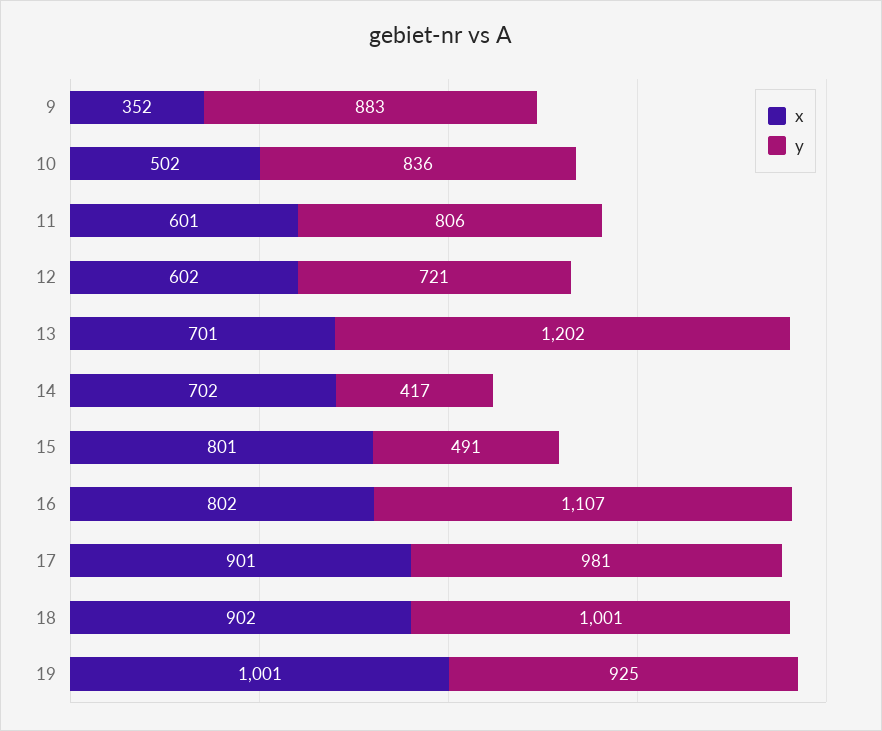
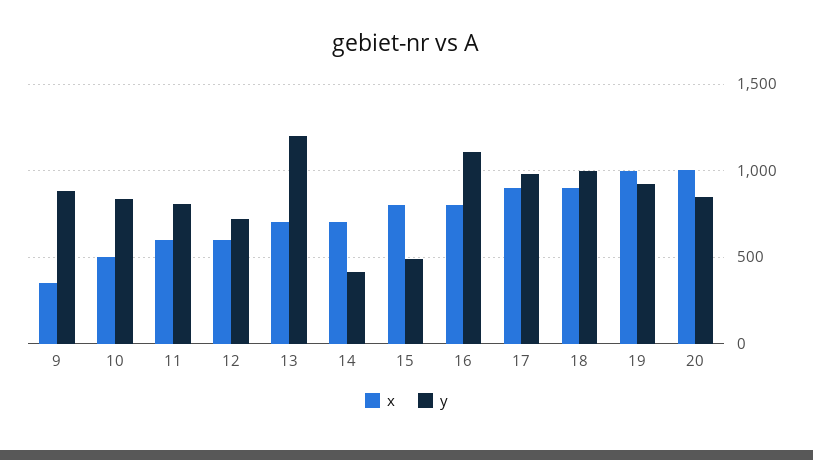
x, 20: none -> 1000
y, 20: none -> 850

